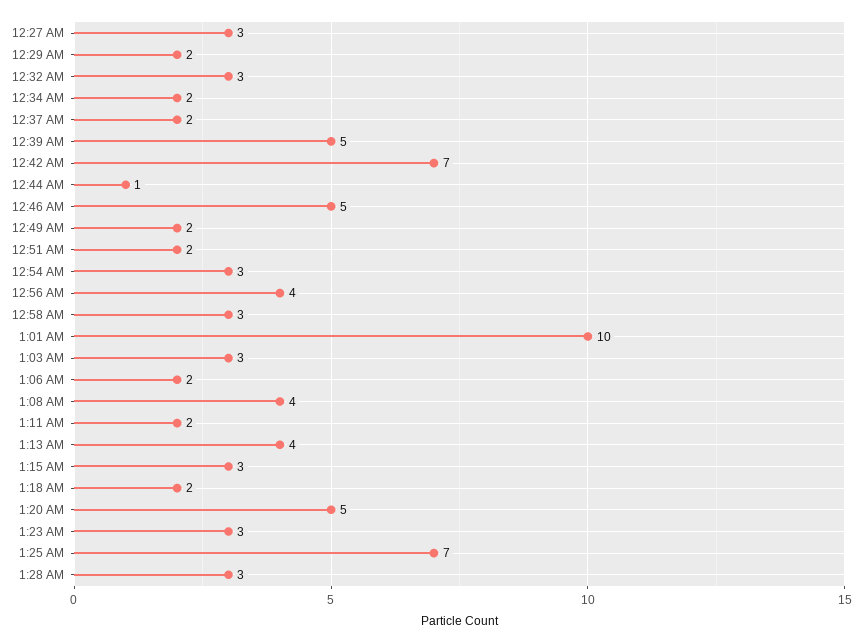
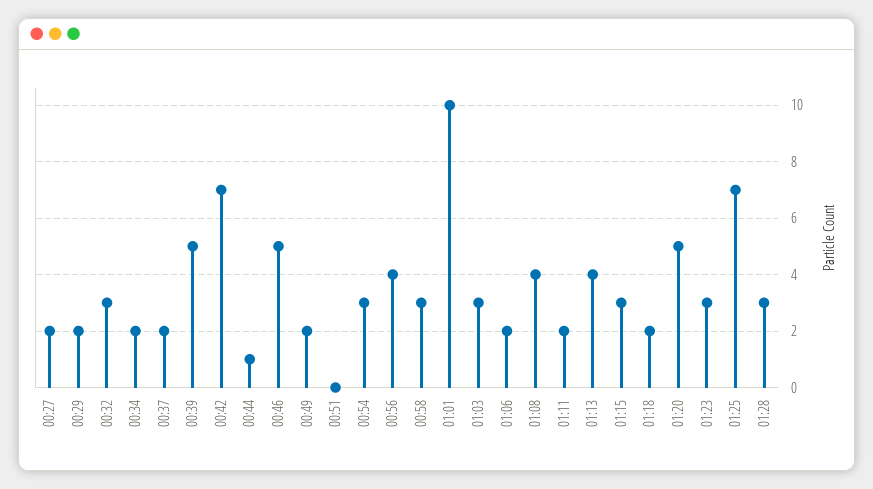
12:27 AM: 3 -> 2
12:51 AM: 2 -> 0

